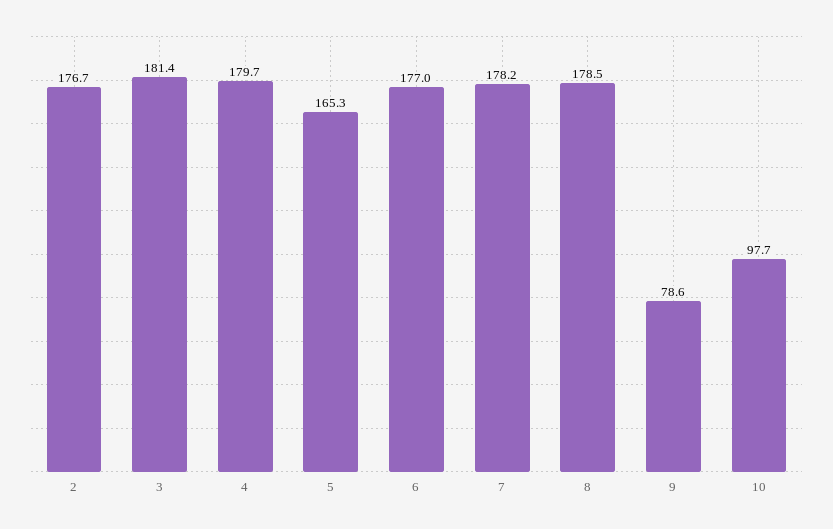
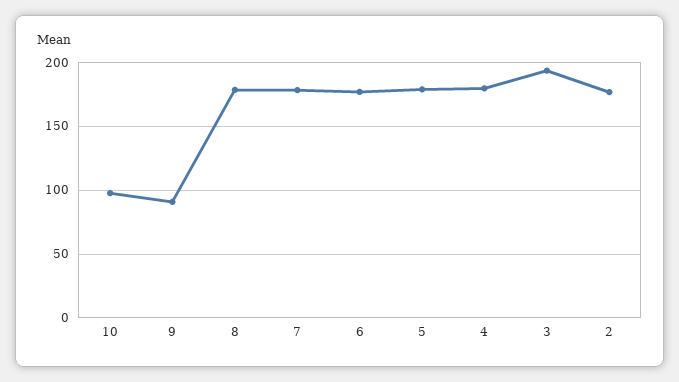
3: 181.4 -> 195
5: 165.3 -> 180
9: 78.6 -> 90

